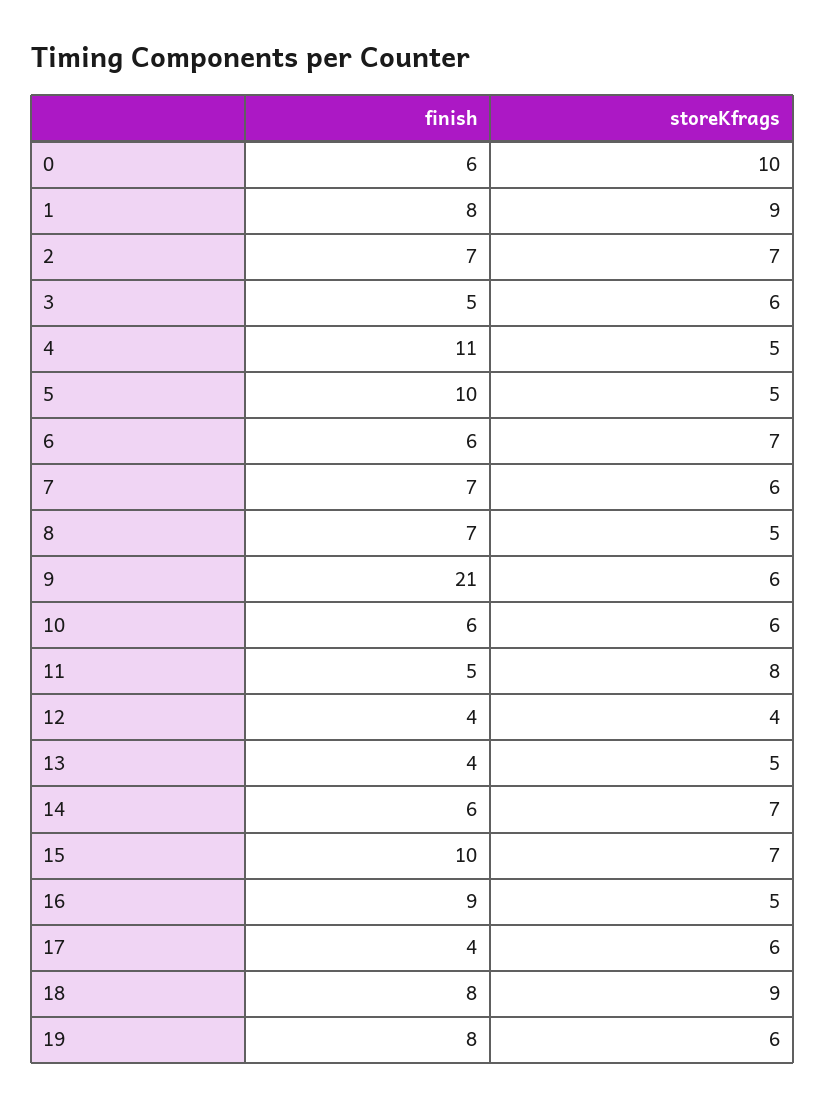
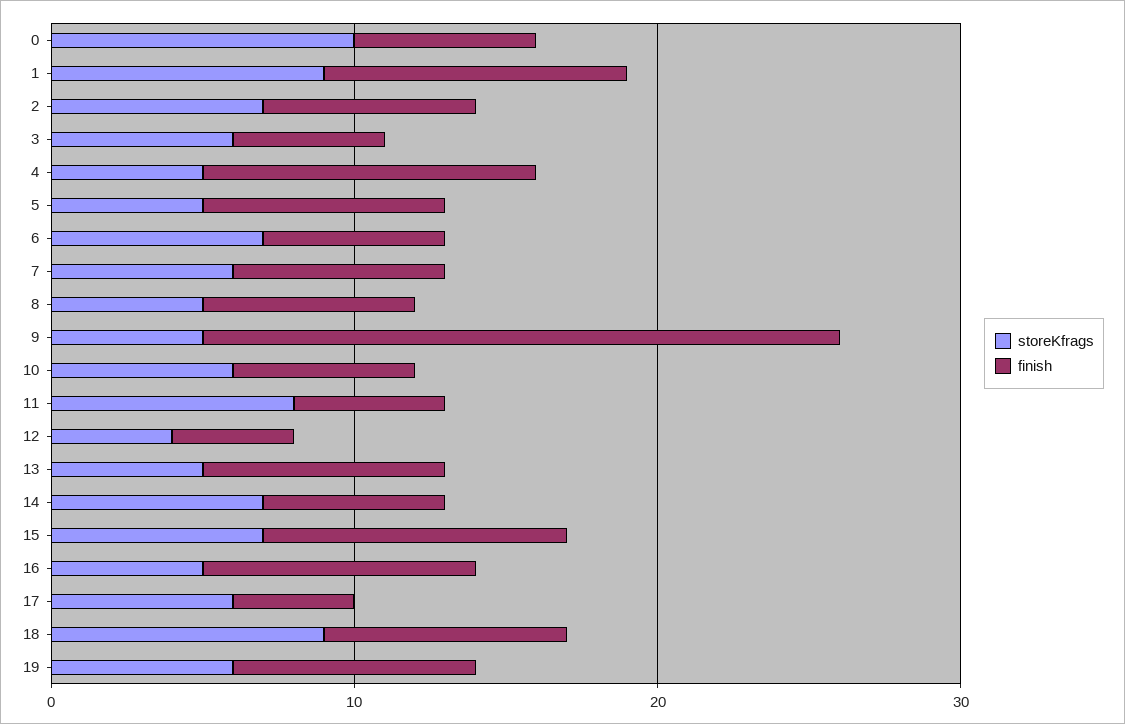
finish, 1: 8 -> 10
finish, 5: 10 -> 8
storeKfrags, 9: 6 -> 5
finish, 13: 4 -> 8

